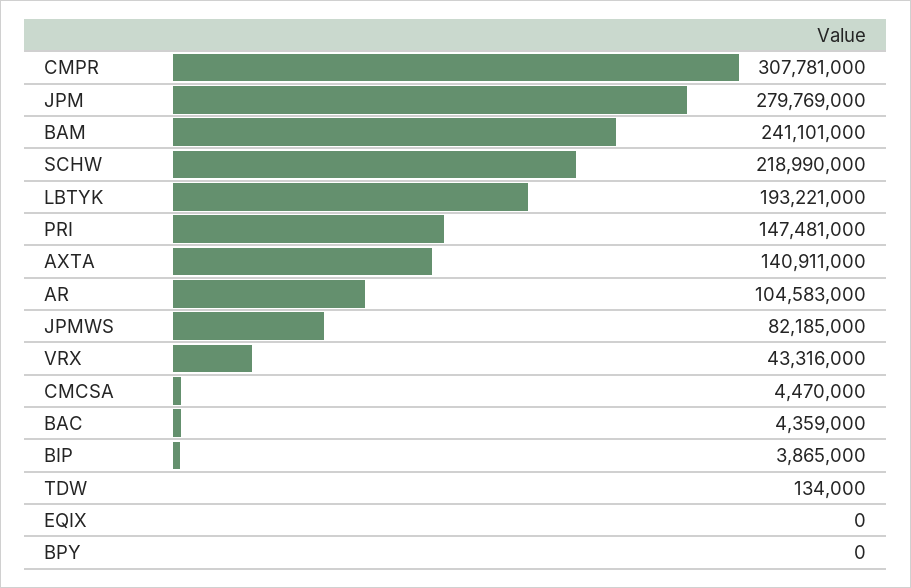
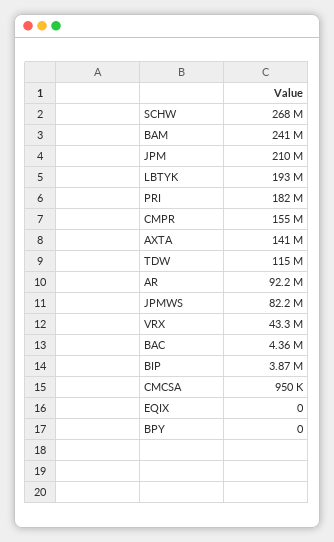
CMPR: 307781000 -> 155000000
JPM: 279769000 -> 210000000
SCHW: 218990000 -> 268000000
PRI: 147481000 -> 182000000
AR: 104583000 -> 92200000
CMCSA: 4470000 -> 950000
TDW: 134000 -> 115000000

